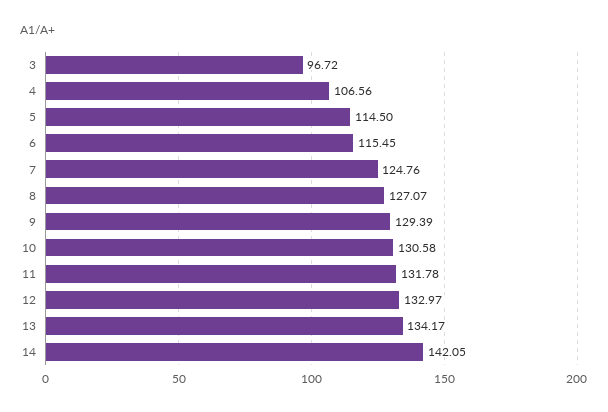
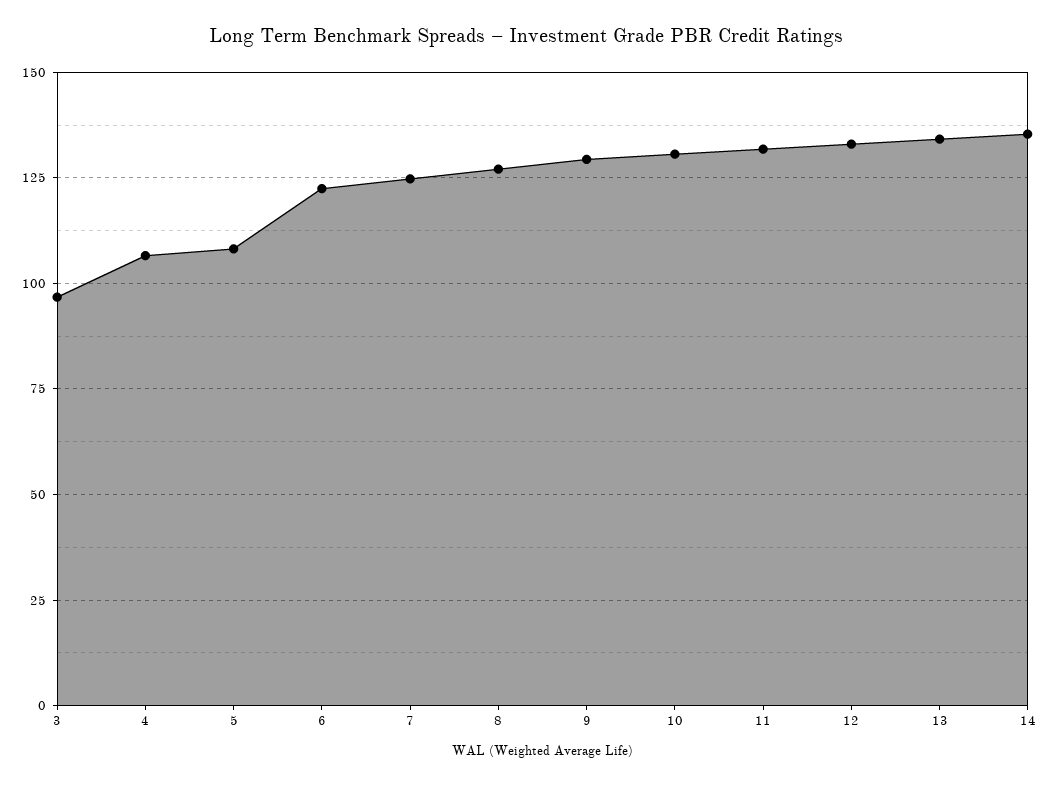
5: 114.5 -> 107.5
6: 115.45 -> 122.5
14: 142.05 -> 135

